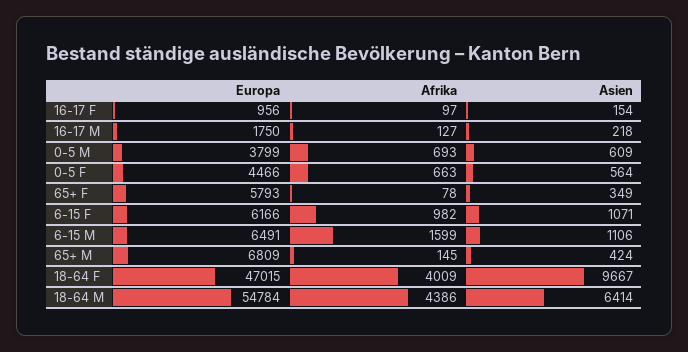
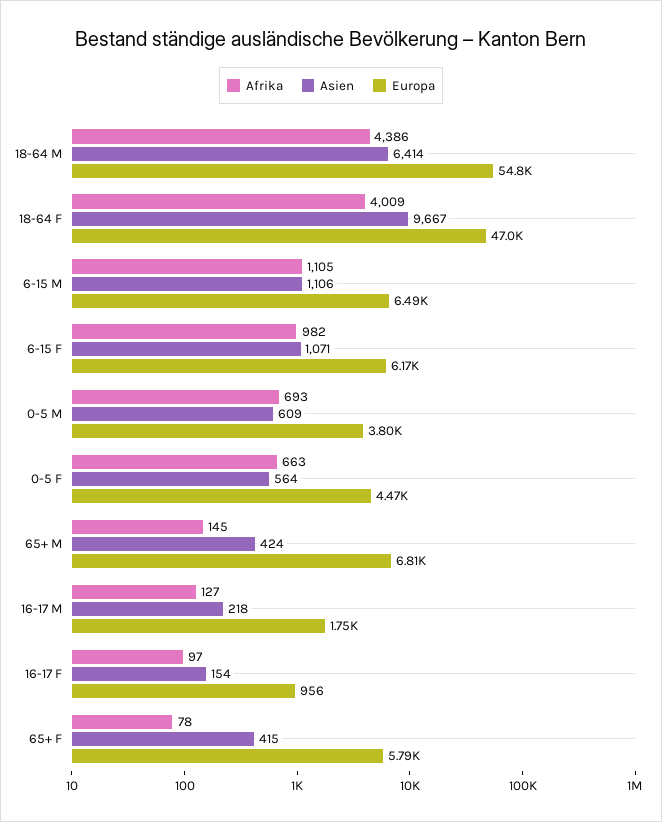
Asien, 65+ F: 349 -> 415
Afrika, 6-15 M: 1599 -> 1105

